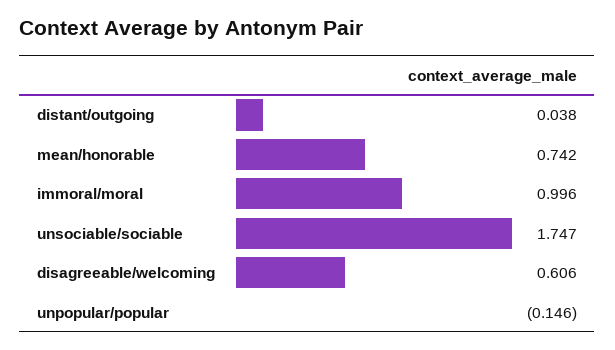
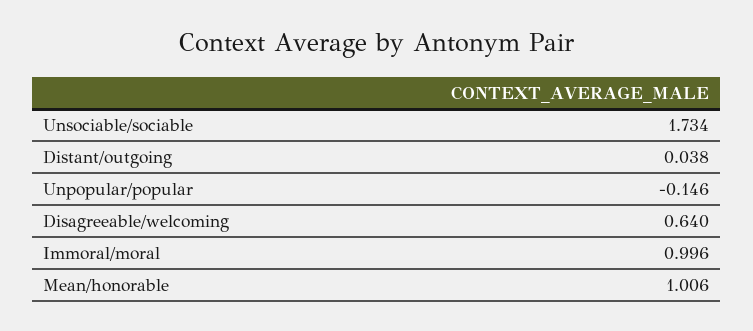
mean/honorable: 0.742 -> 1.006
unsociable/sociable: 1.747 -> 1.734
disagreeable/welcoming: 0.606 -> 0.64

